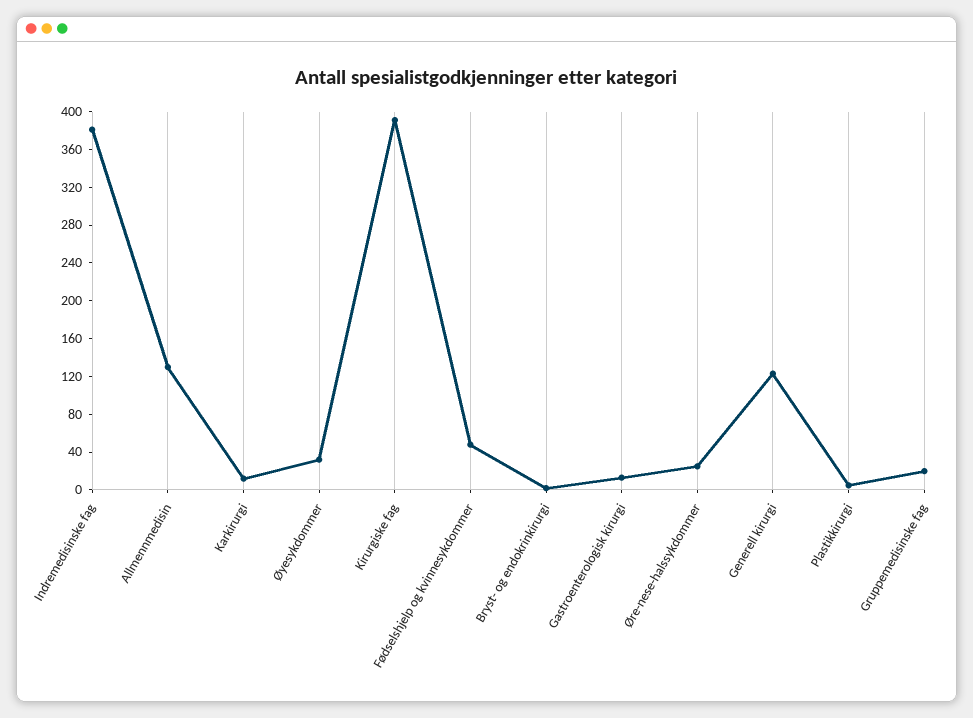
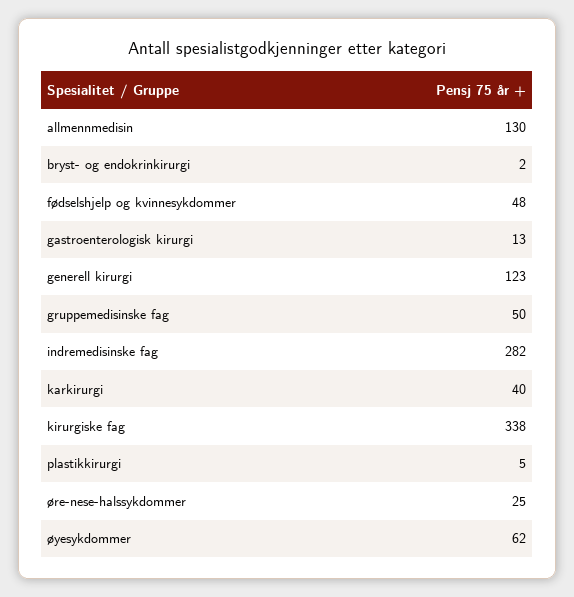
Indremedisinske fag: 380 -> 282
Karkirurgi: 10 -> 40
Øyesykdommer: 30 -> 62
Kirurgiske fag: 390 -> 338
Gruppemedisinske fag: 20 -> 50

